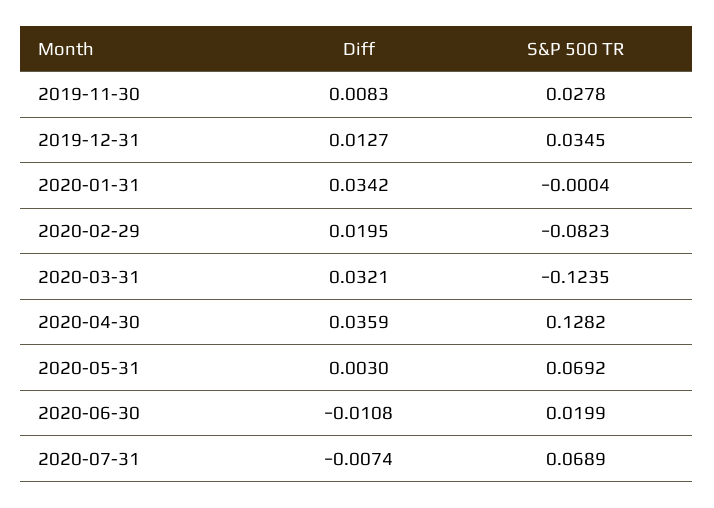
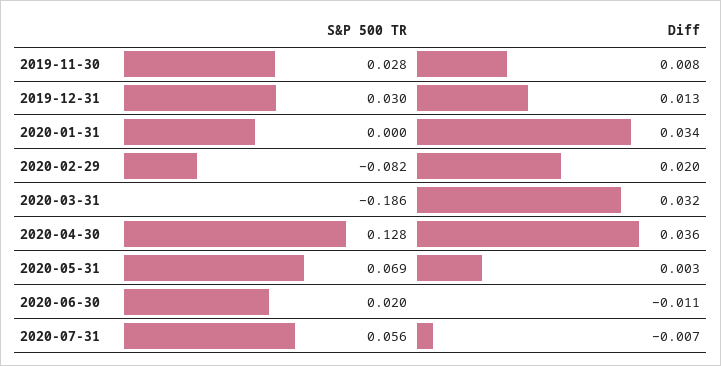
S&P 500 TR, 2019-12-31: 0.0345 -> 0.03
S&P 500 TR, 2020-03-31: -0.1235 -> -0.186
S&P 500 TR, 2020-07-31: 0.0689 -> 0.056

